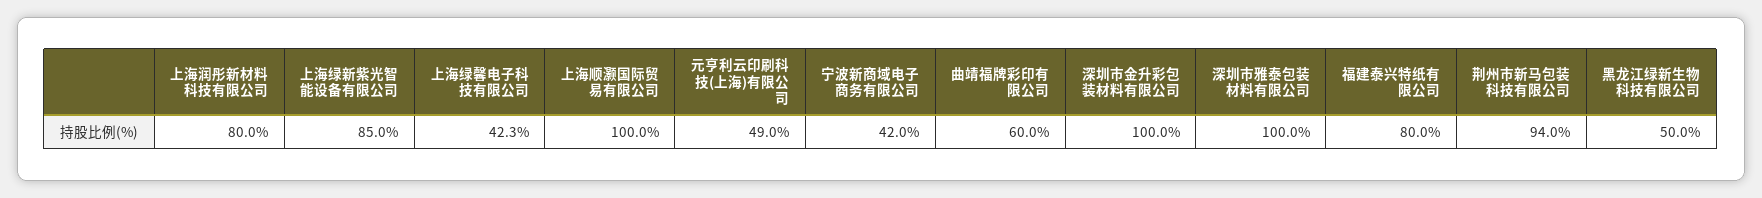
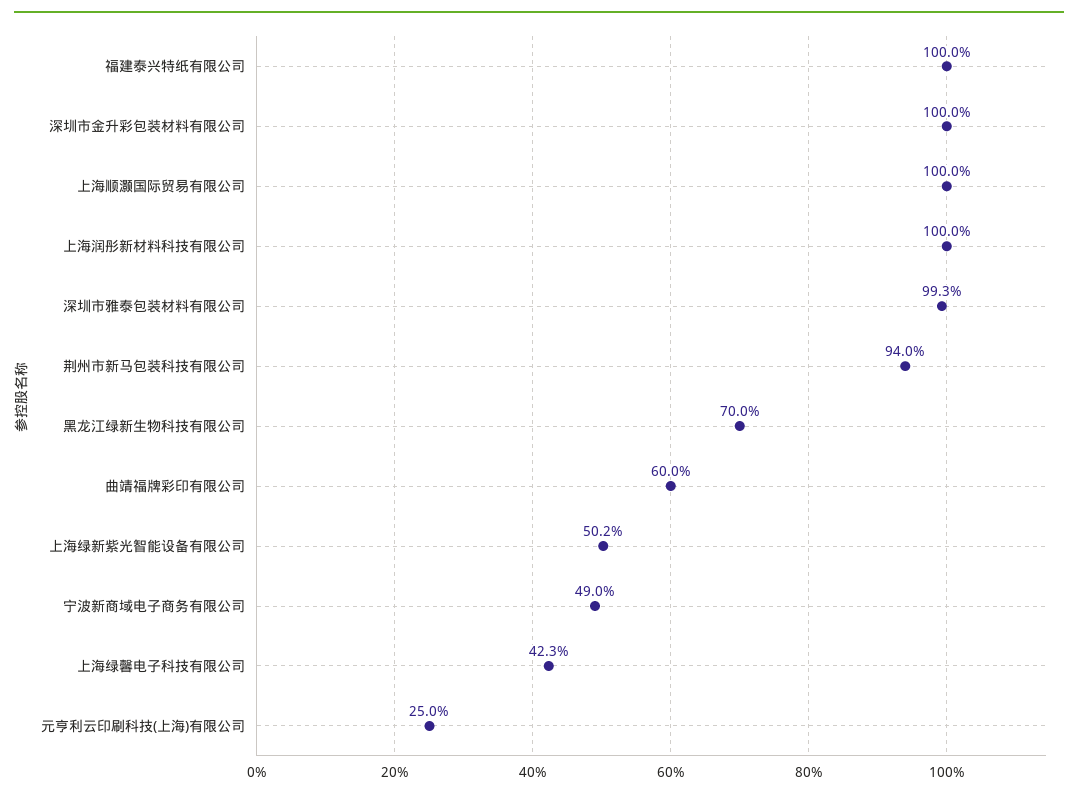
上海润彤新材料科技有限公司: 80 -> 100
上海绿新紫光智能设备有限公司: 85 -> 50.2
元亨利云印刷科技(上海)有限公司: 49 -> 25
宁波新商域电子商务有限公司: 42 -> 49
深圳市雅泰包装材料有限公司: 100 -> 99.3
福建泰兴特纸有限公司: 80 -> 100
黑龙江绿新生物科技有限公司: 50 -> 70

